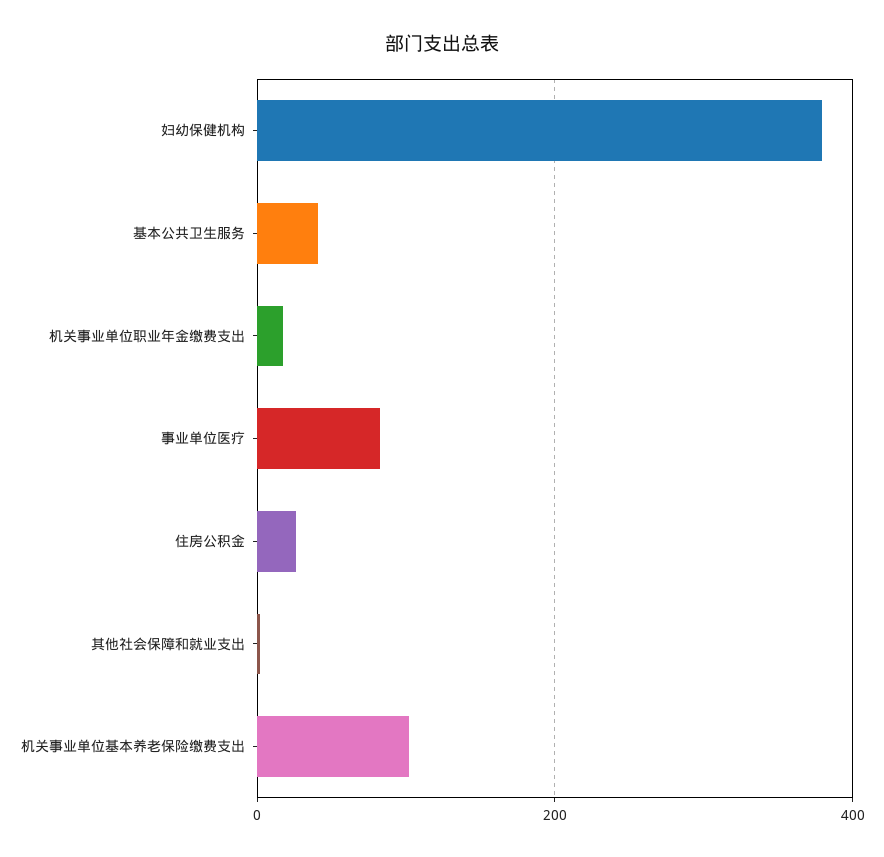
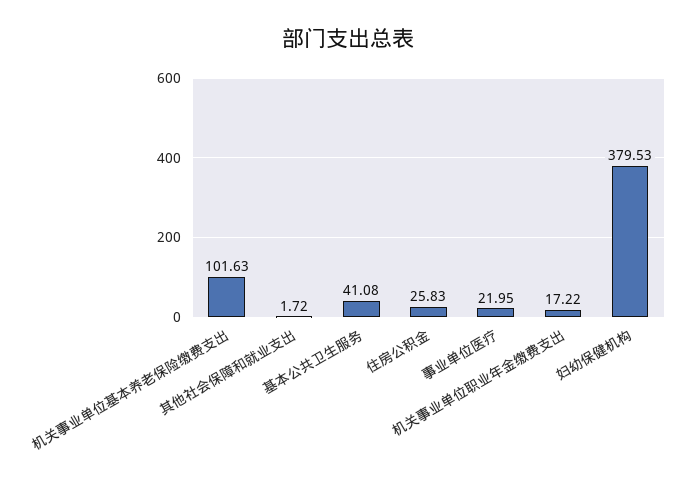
事业单位医疗: 80 -> 21.95

